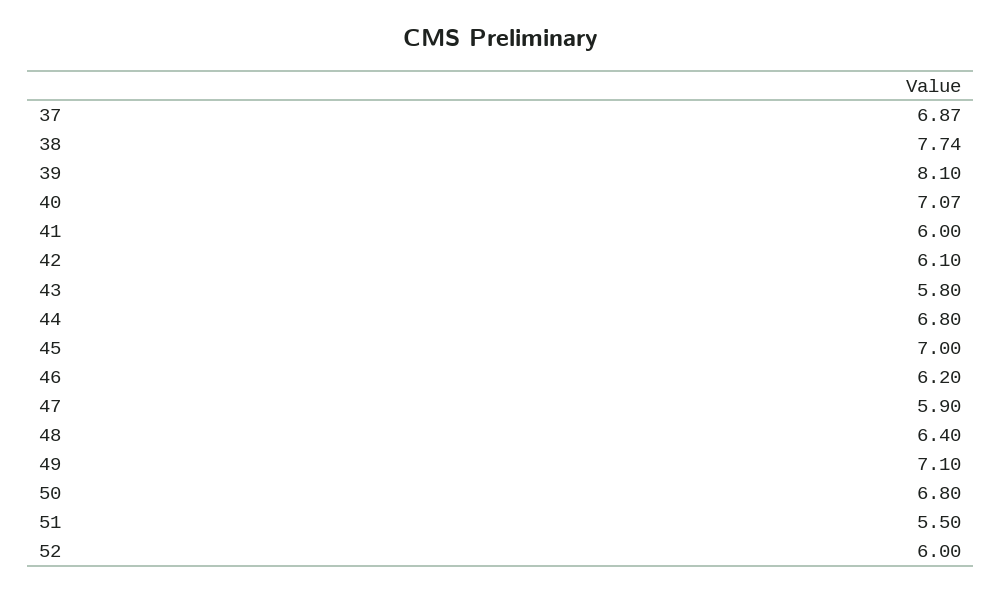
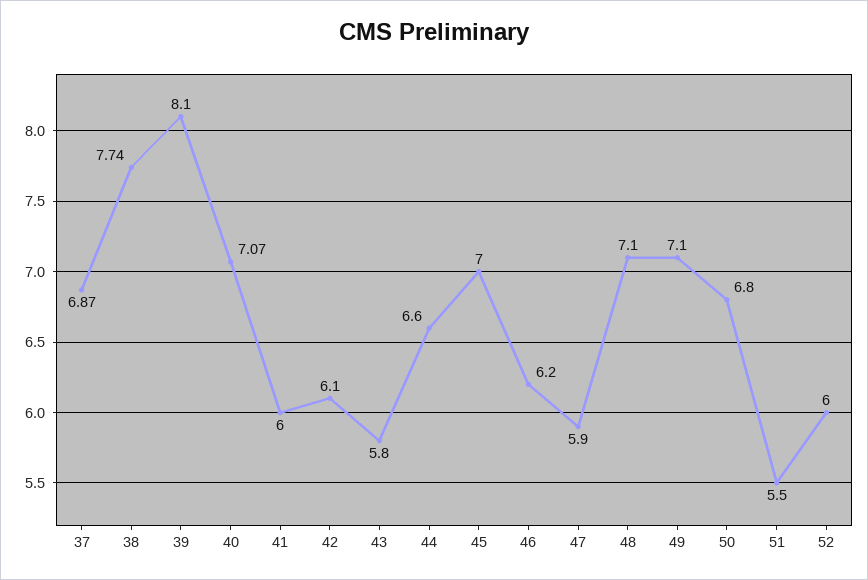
44: 6.8 -> 6.6
48: 6.4 -> 7.1

